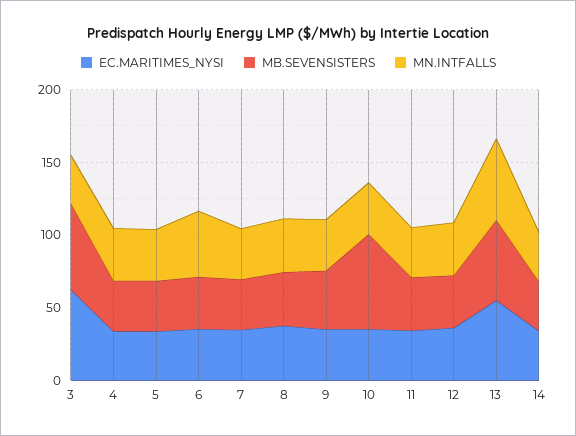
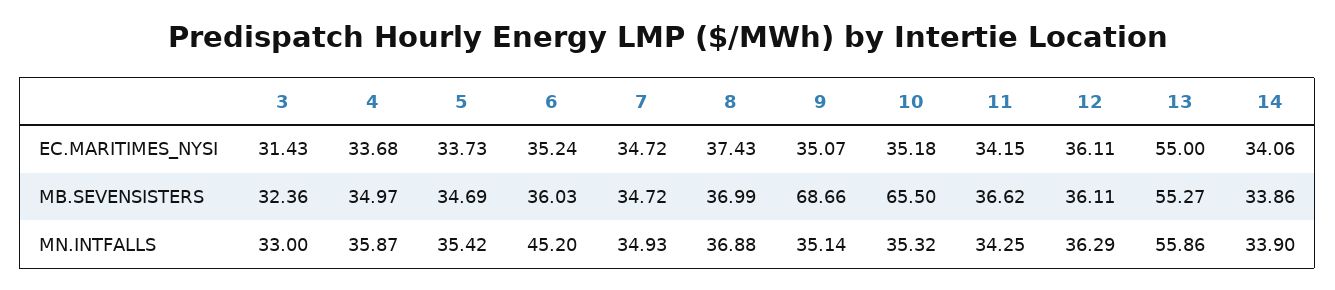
EC.MARITIMES_NYSI, 3: 60 -> 31.43
MB.SEVENSISTERS, 3: 60 -> 32.36
MB.SEVENSISTERS, 9: 40 -> 68.66

